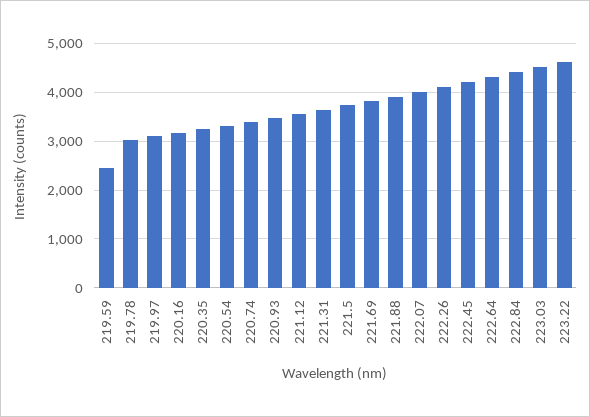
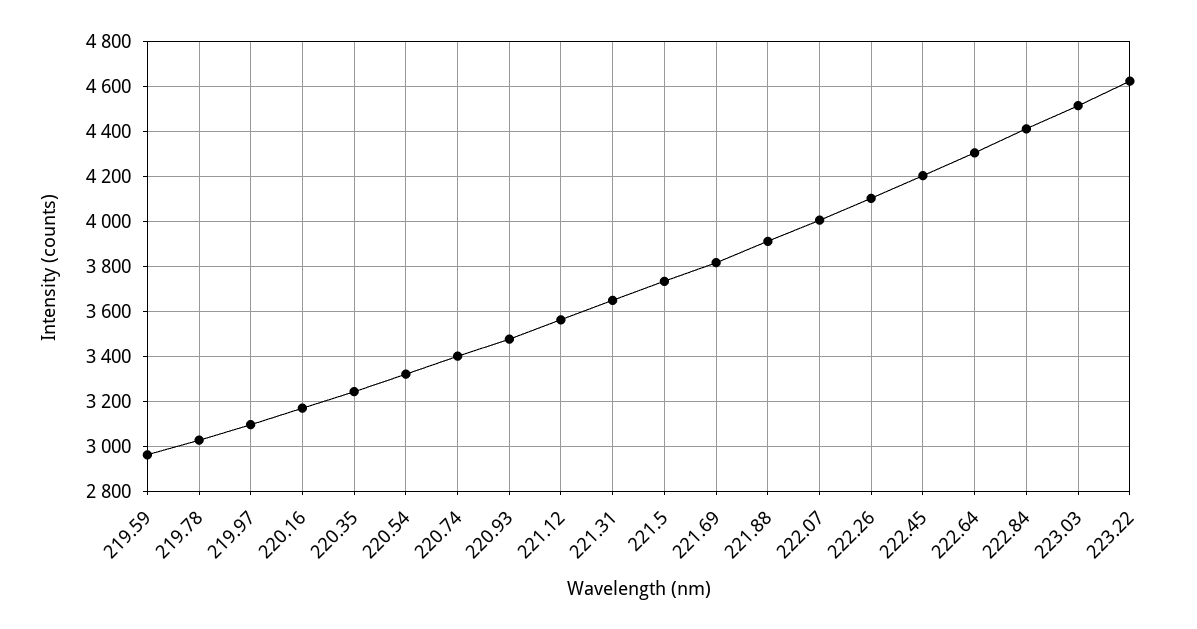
219.59: 2400 -> 2950

